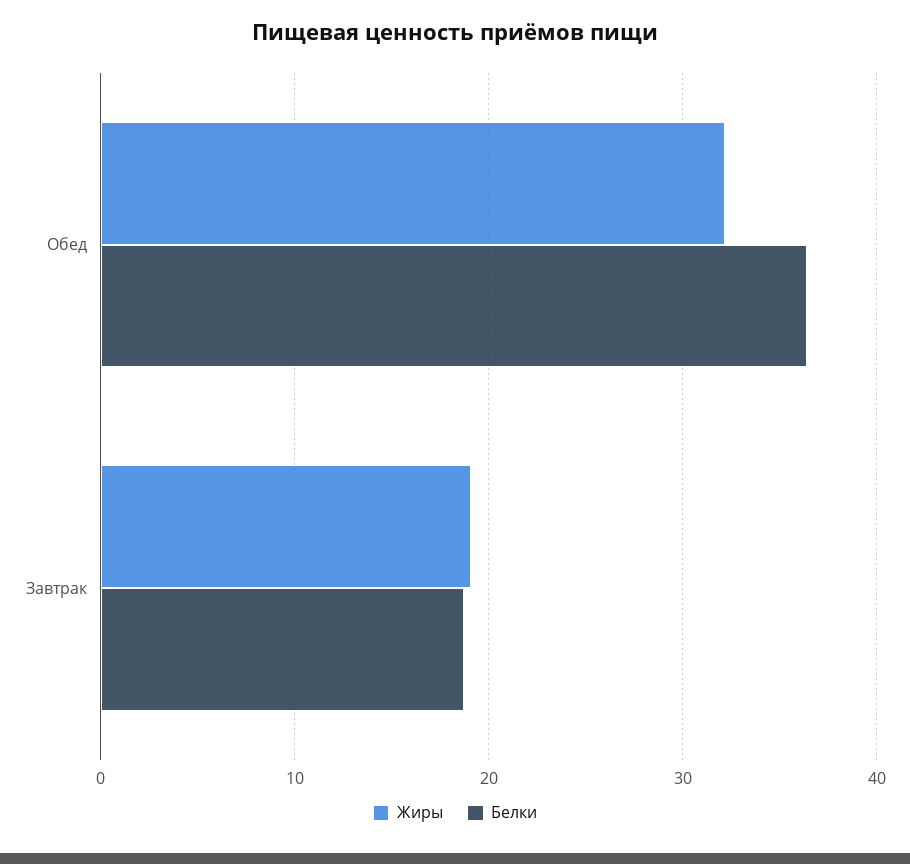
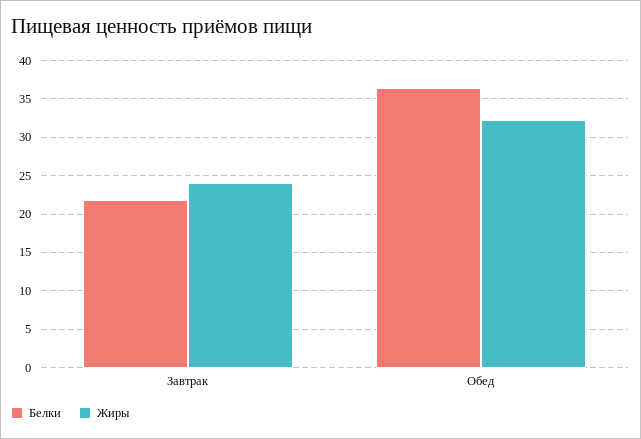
Жиры, Завтрак: 19 -> 24
Белки, Завтрак: 19 -> 22

